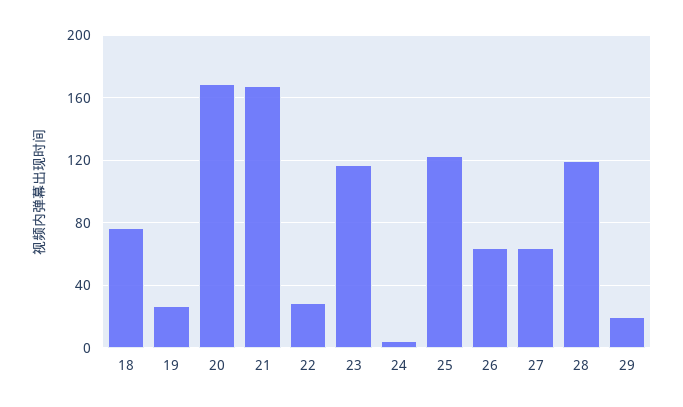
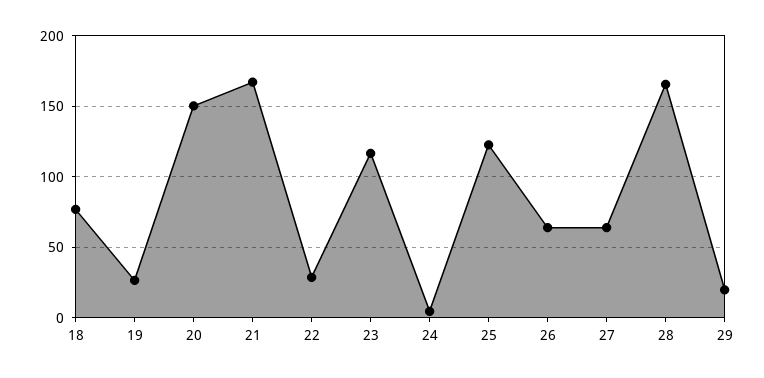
20: 170 -> 150
28: 120 -> 165

